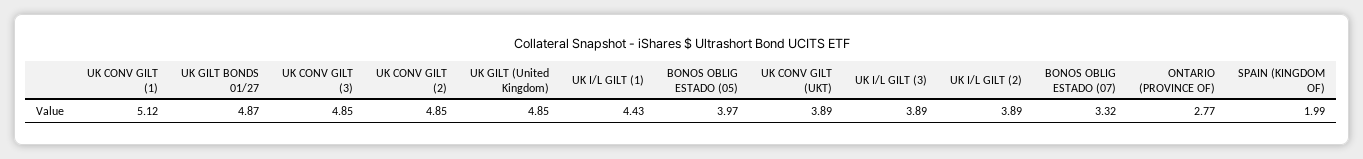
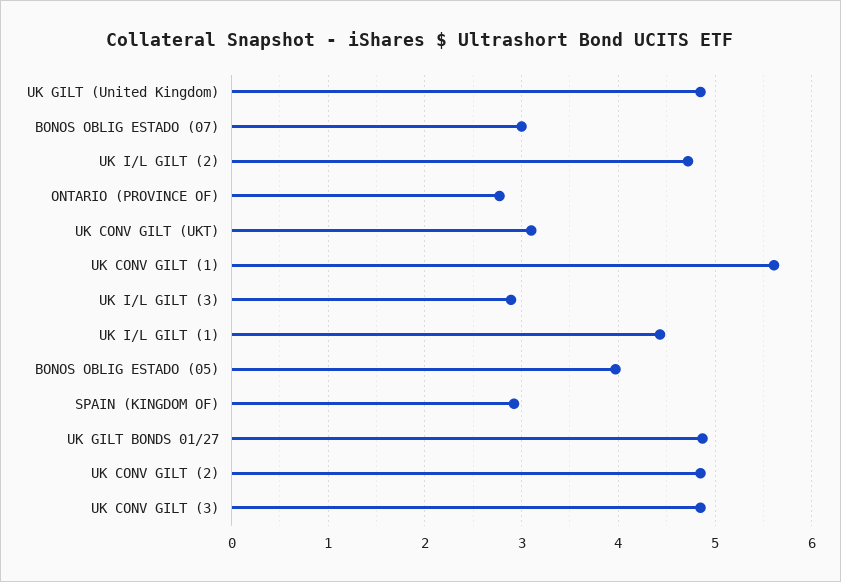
UK CONV GILT (1): 5.12 -> 5.6
UK CONV GILT (UKT): 3.89 -> 3.1
UK I/L GILT (3): 3.89 -> 2.9
UK I/L GILT (2): 3.89 -> 4.7
BONOS OBLIG ESTADO (07): 3.32 -> 3
SPAIN (KINGDOM OF): 1.99 -> 2.9

